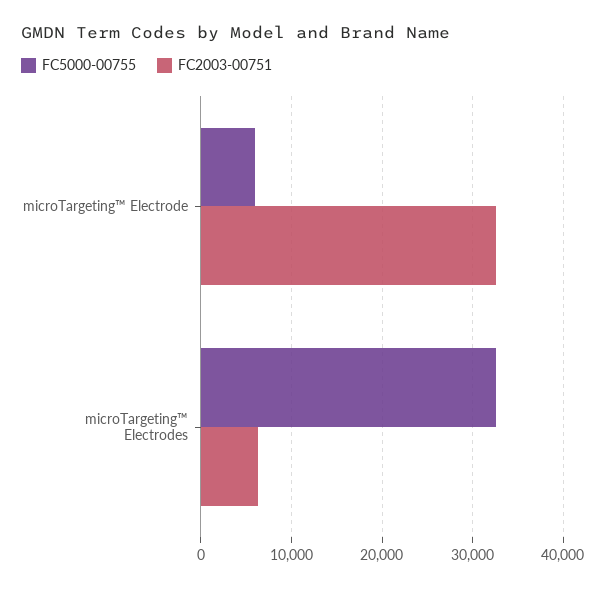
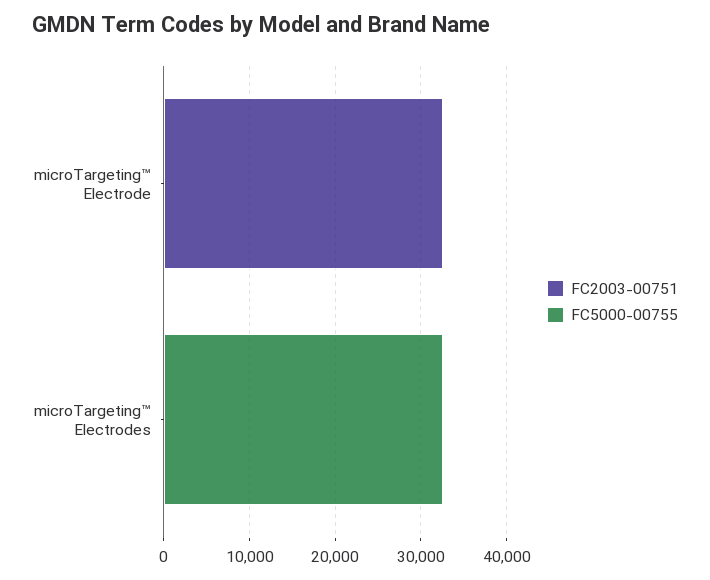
FC5000-00755, microTargeting™ Electrode: 6000 -> 0
FC2003-00751, microTargeting™ Electrodes: 6000 -> 0

